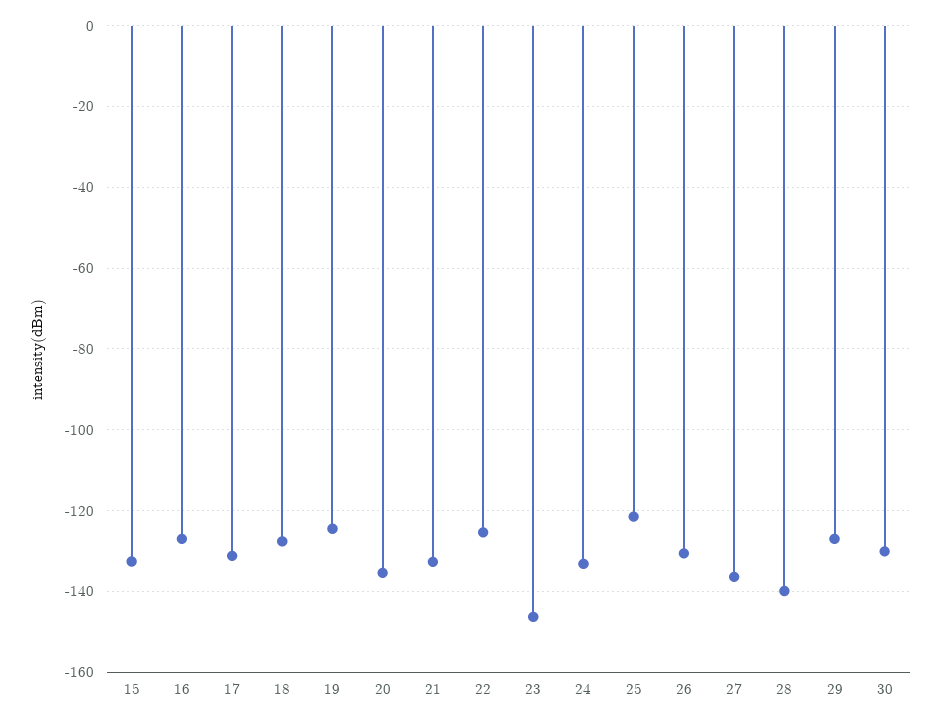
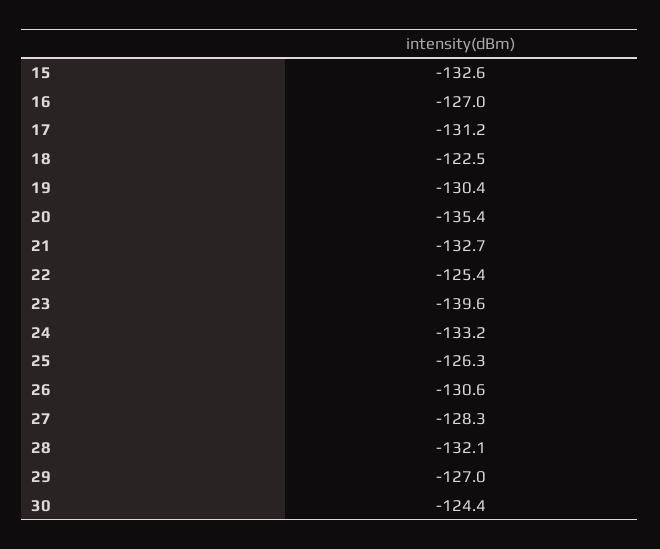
18: -128 -> -122.5
19: -124 -> -130.4
23: -146 -> -139.6
25: -122 -> -126.3
27: -136 -> -128.3
28: -140 -> -132.1
30: -130 -> -124.4

